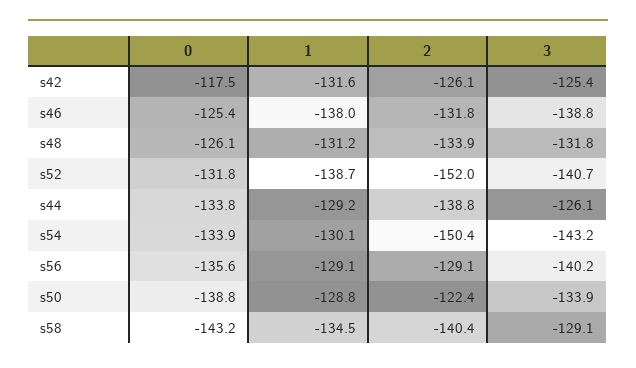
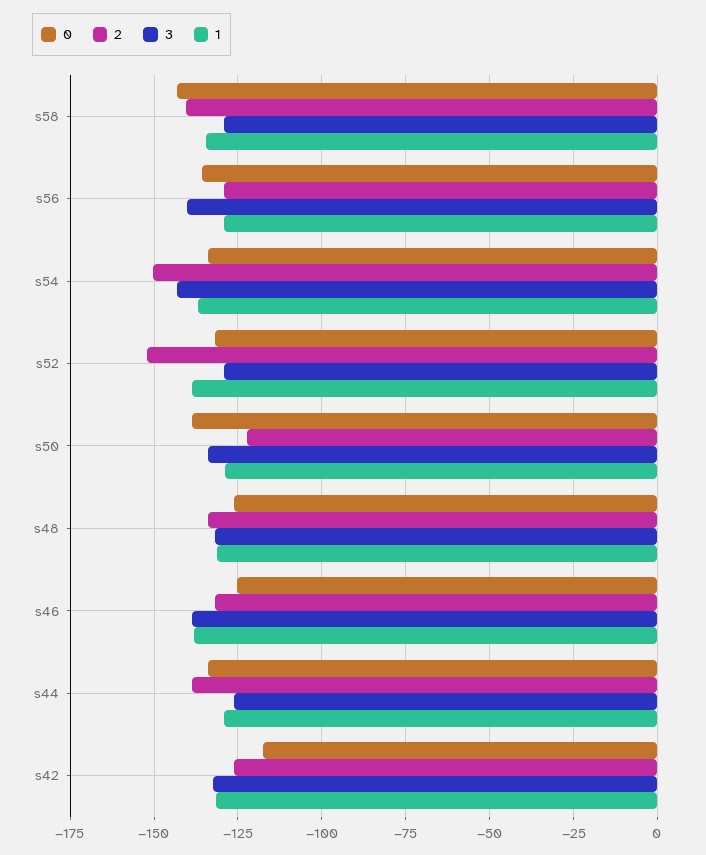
3, s42: -125.4 -> -132.5
3, s52: -140.7 -> -130
1, s54: -130.1 -> -137.5

